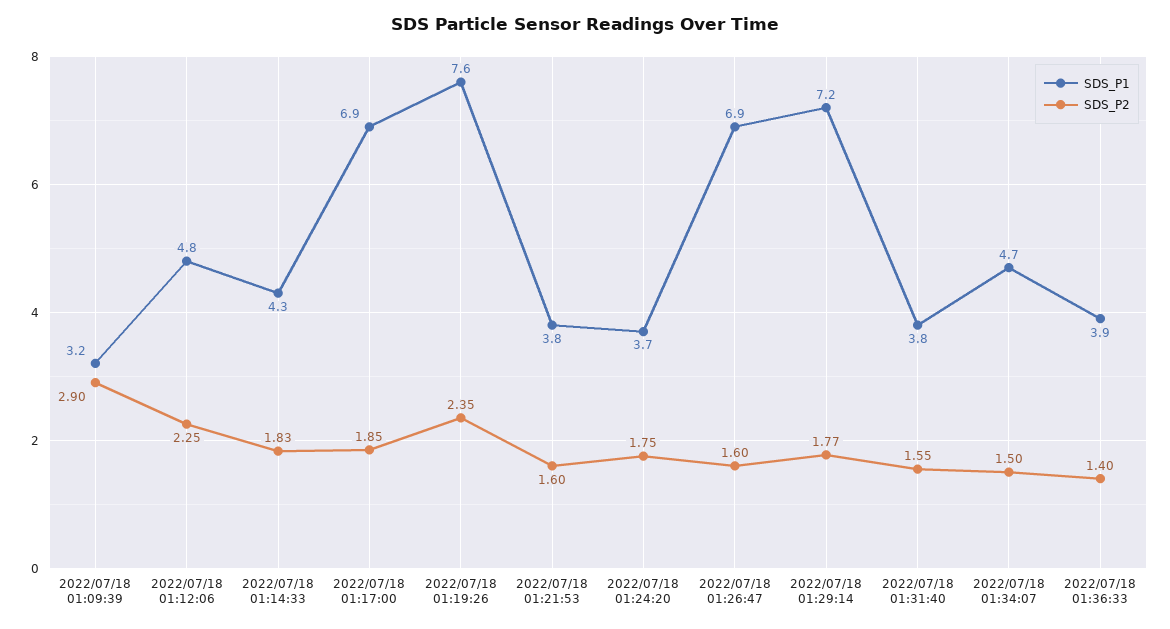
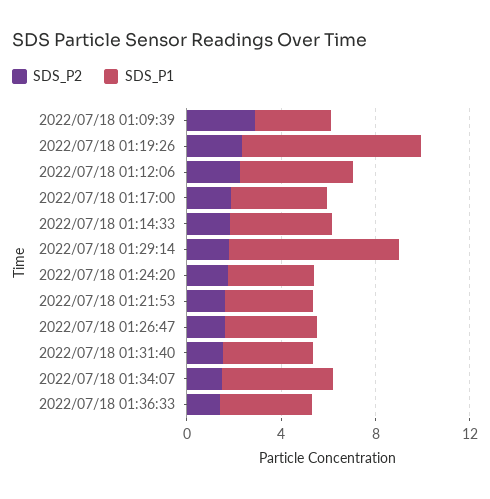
SDS_P1, 2022/07/18 01:17:00: 6.9 -> 4
SDS_P1, 2022/07/18 01:26:47: 6.9 -> 4

